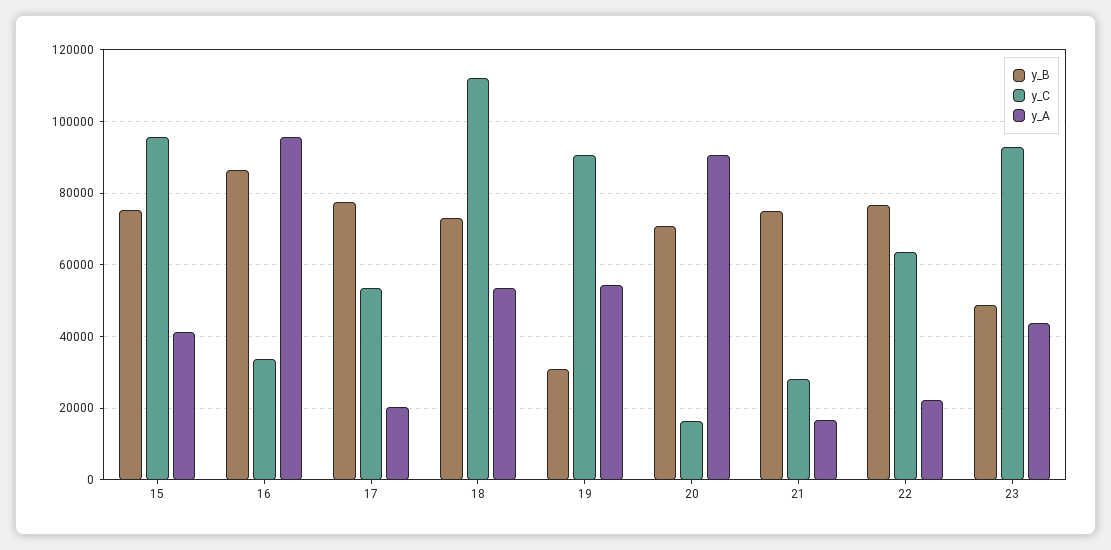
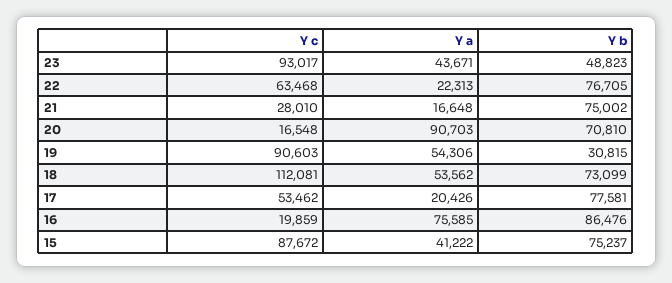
y_C, 15: 96000 -> 87672
y_C, 16: 34000 -> 19859
y_A, 16: 96000 -> 75585

